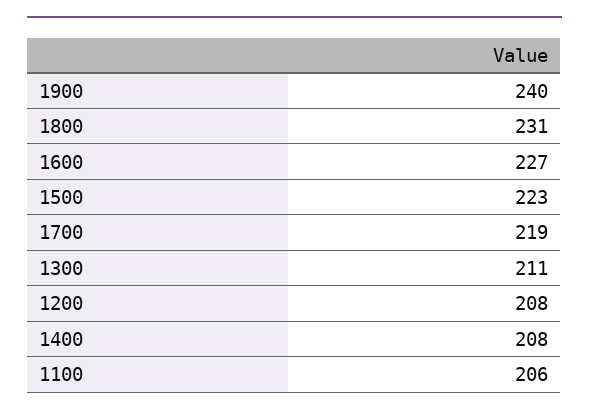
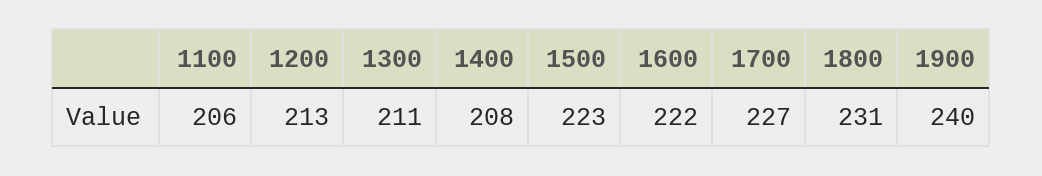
1600: 227 -> 222
1700: 219 -> 227
1200: 208 -> 213

